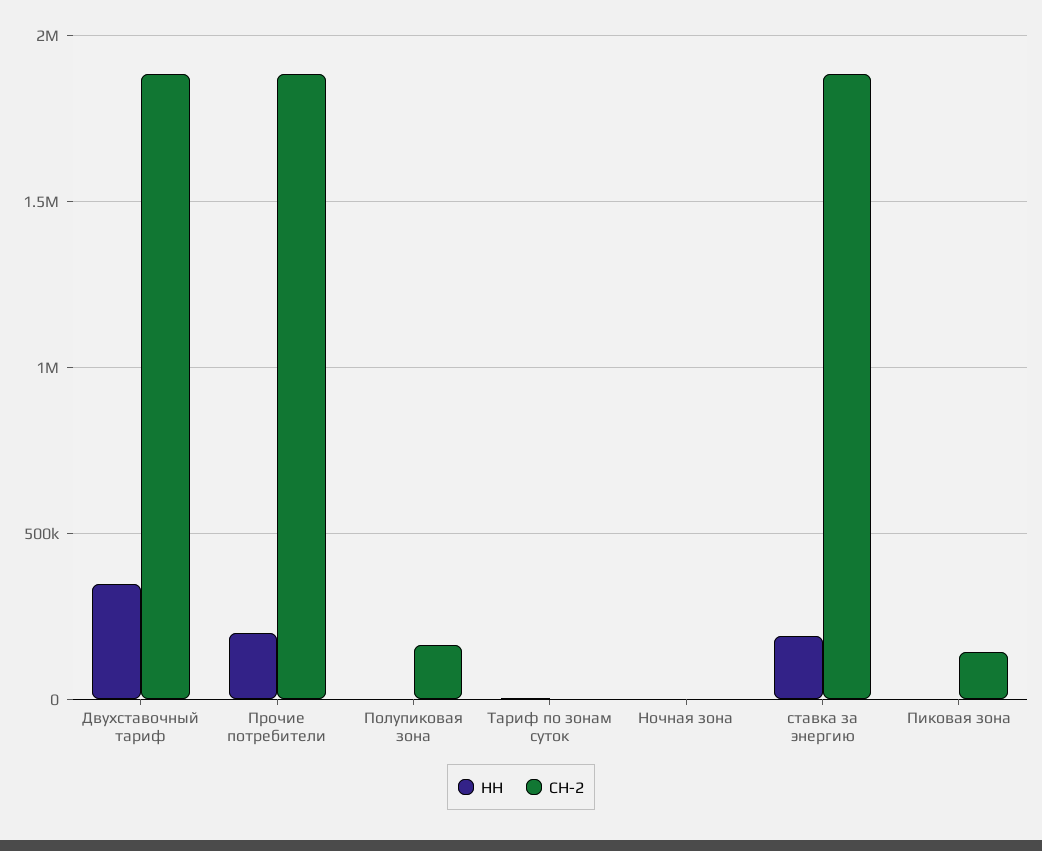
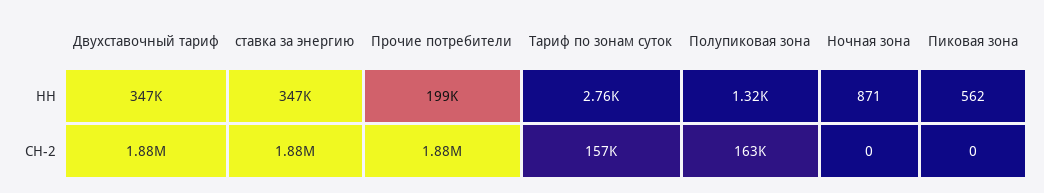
СН-2, Тариф по зонам суток: 0 -> 157000
НН, ставка за энергию: 200000 -> 347000
СН-2, Пиковая зона: 150000 -> 0

